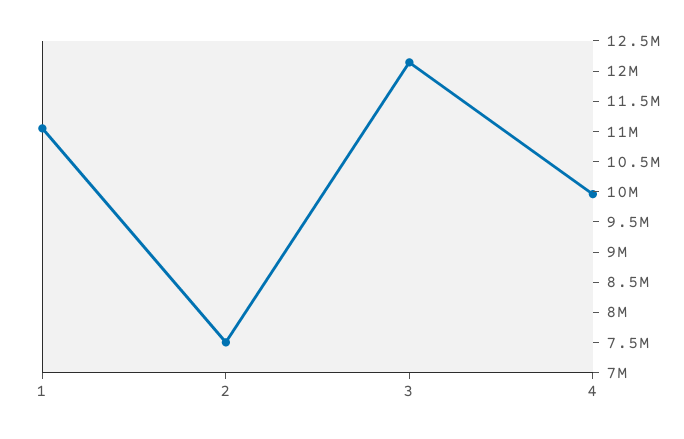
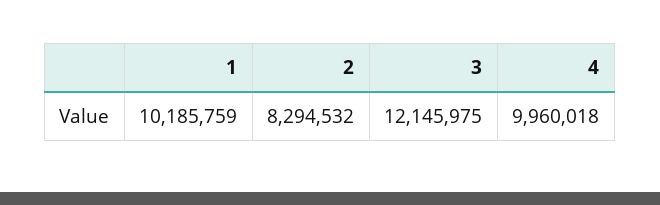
1: 11000000 -> 10185759
2: 7500000 -> 8294532

